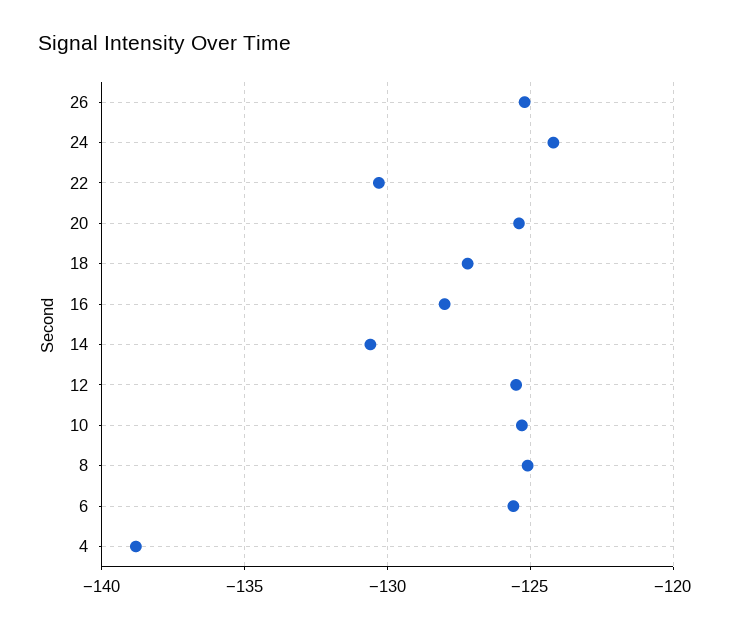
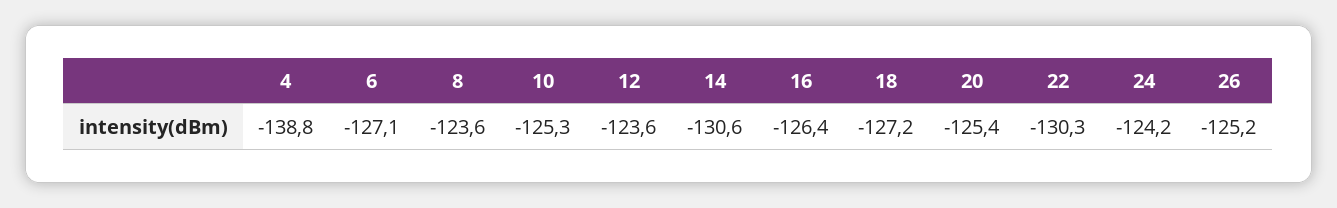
16: -128 -> -126.4
12: -125.5 -> -123.6
8: -125 -> -123.6
6: -125.5 -> -127.1

